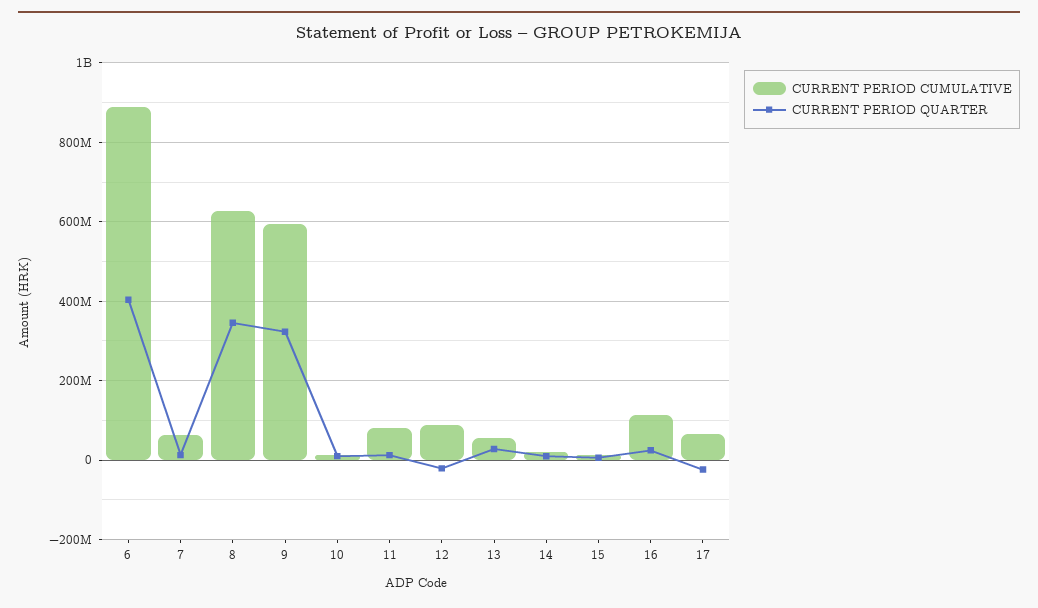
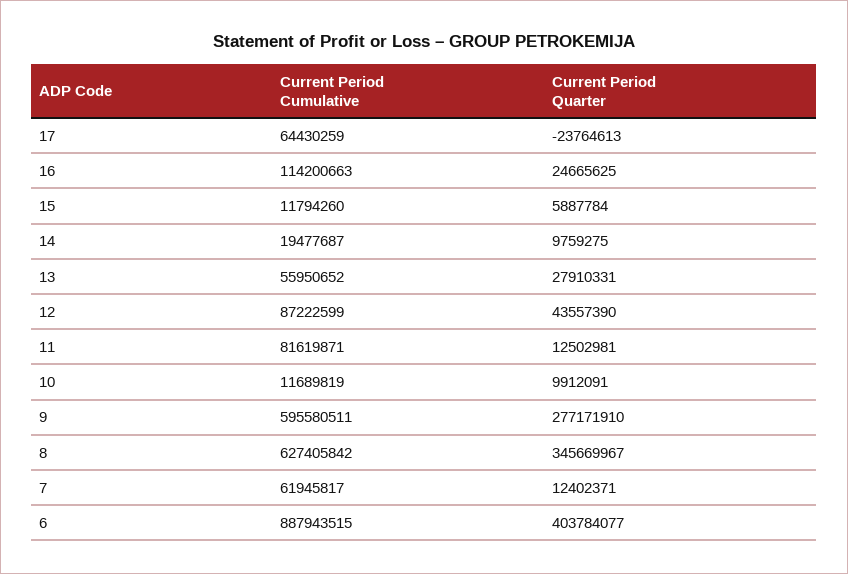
CURRENT PERIOD QUARTER, 9: 320000000 -> 277171910
CURRENT PERIOD QUARTER, 12: -20000000 -> 43557390

